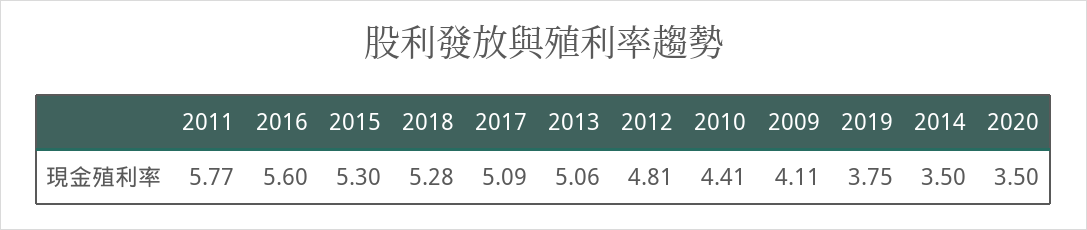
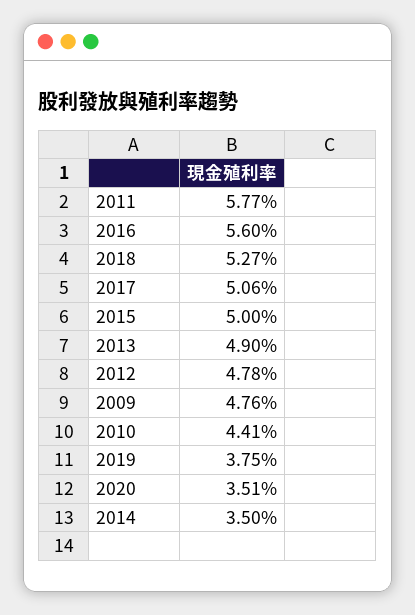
2015: 5.3 -> 5
2018: 5.28 -> 5.27
2017: 5.09 -> 5.06
2013: 5.06 -> 4.9
2012: 4.81 -> 4.78
2009: 4.11 -> 4.76
2020: 3.5 -> 3.51

